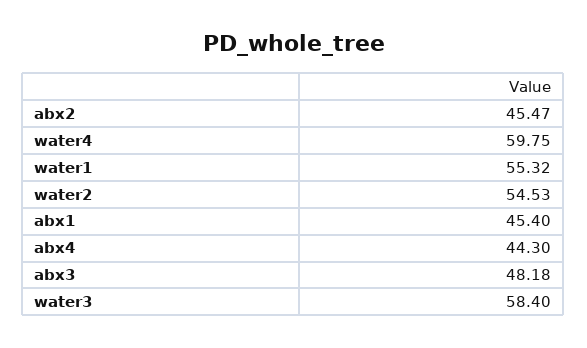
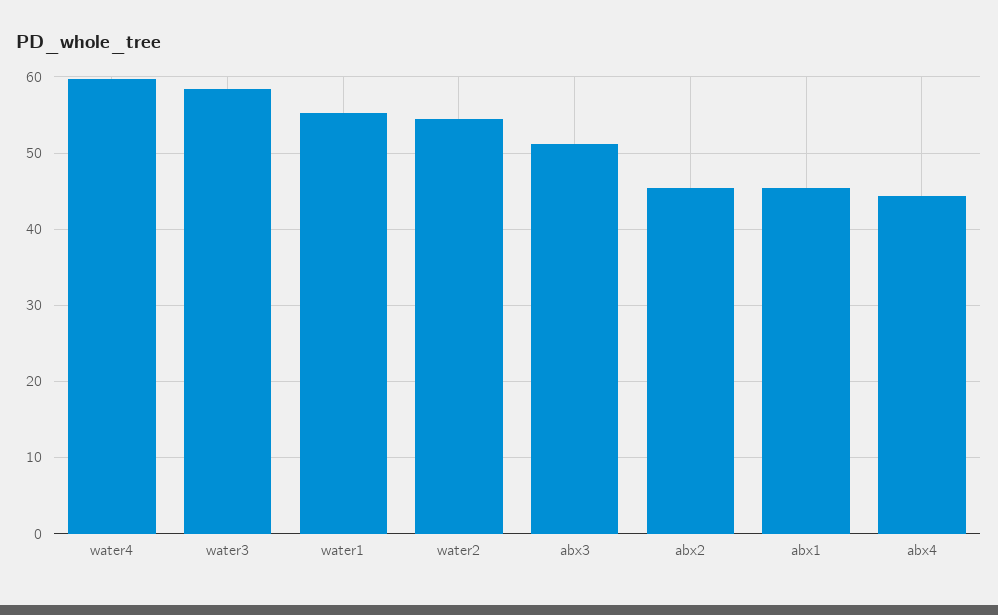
abx3: 48.18 -> 51

